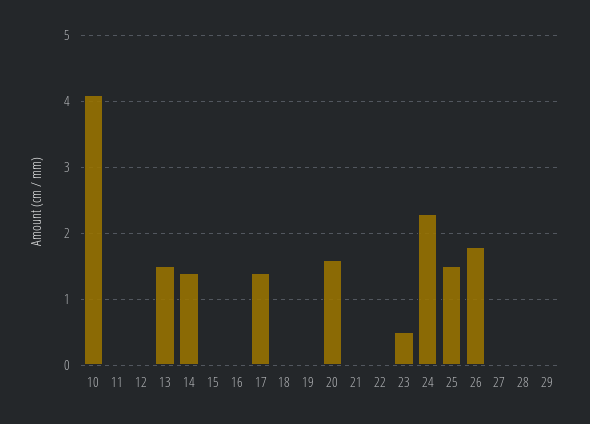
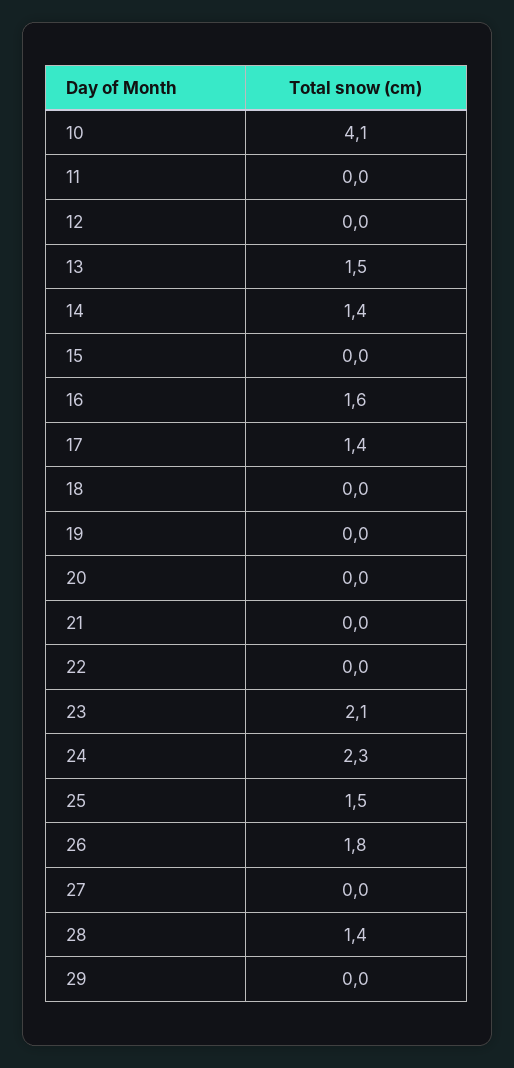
16: 0 -> 1.6
20: 1.6 -> 0
23: 0.5 -> 2.1
28: 0 -> 1.4

